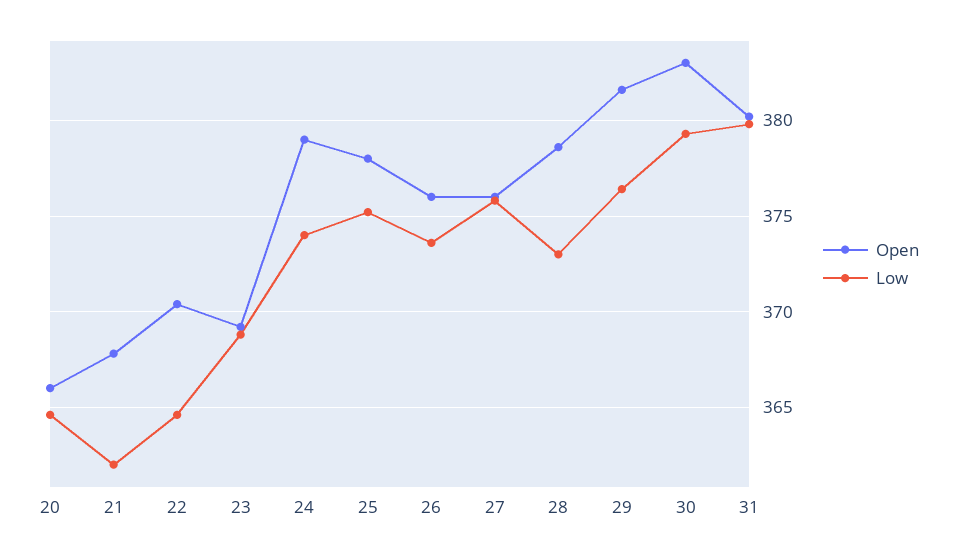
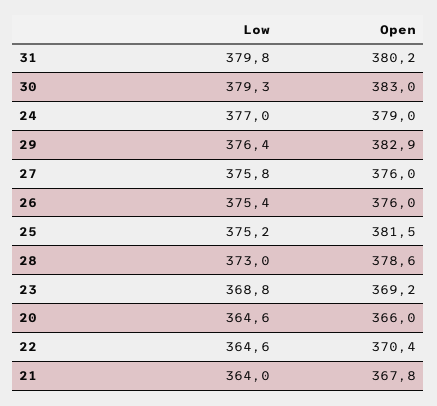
Low, 21: 362 -> 364
Low, 24: 374 -> 377
Open, 25: 378 -> 381.5
Low, 26: 373.5 -> 375.4
Open, 29: 381.5 -> 382.9

